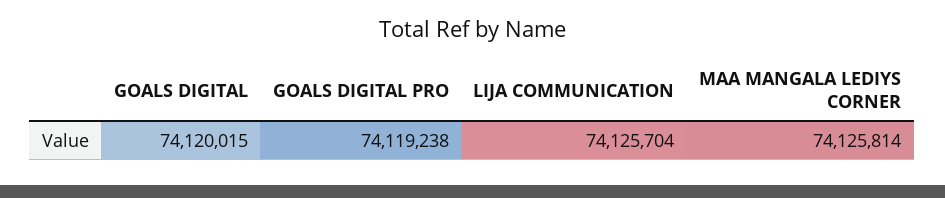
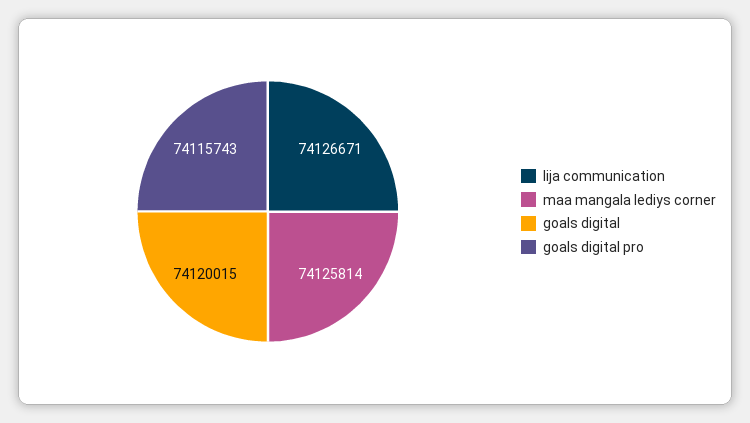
GOALS DIGITAL PRO: 74119238 -> 74115743
LIJA COMMUNICATION: 74125704 -> 74126671

